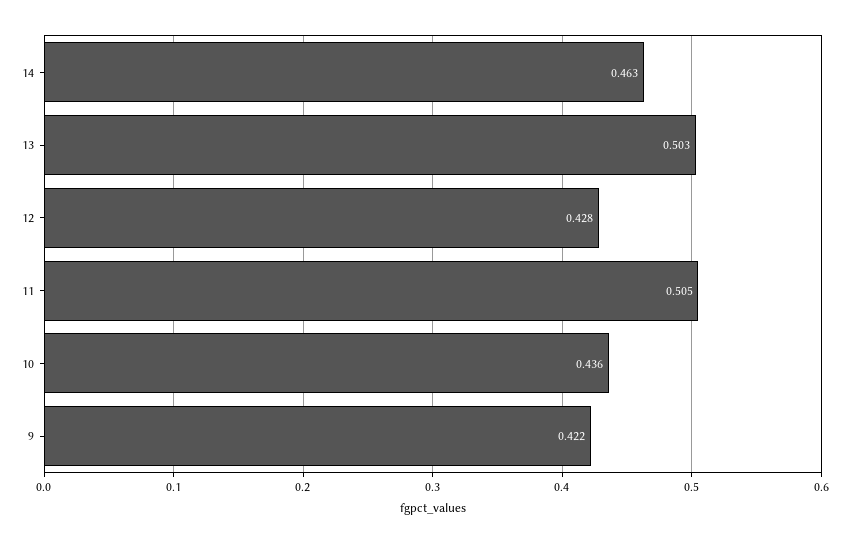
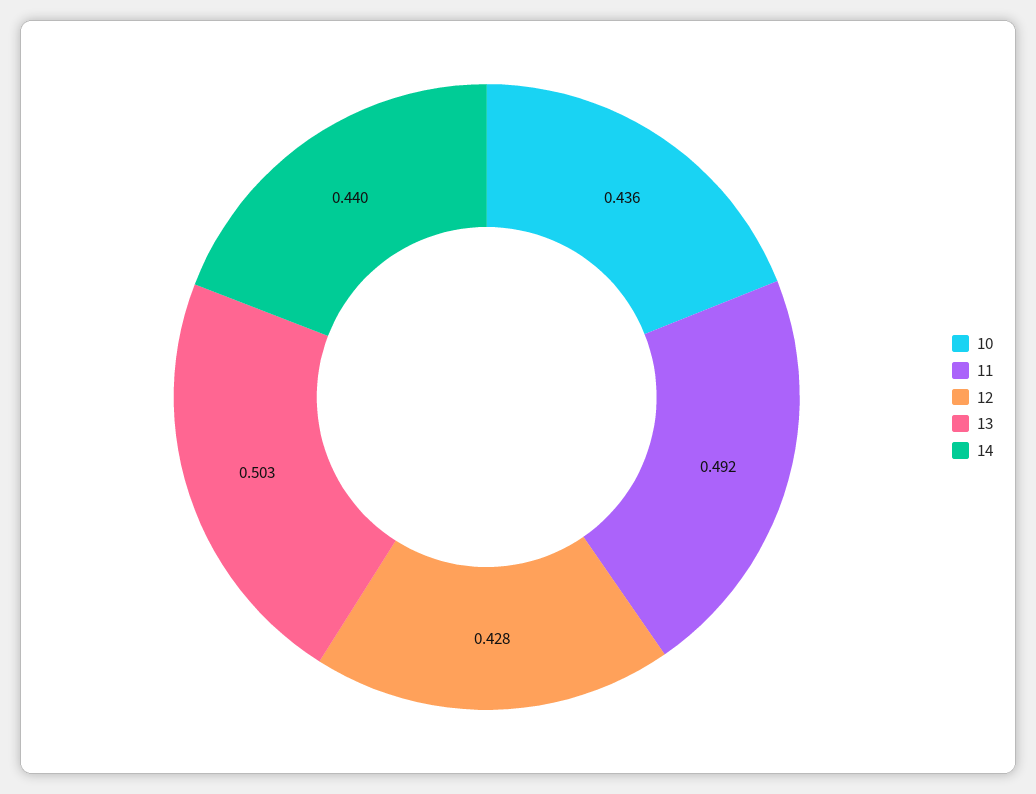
14: 0.463 -> 0.44
11: 0.505 -> 0.492
9: 0.422 -> none

